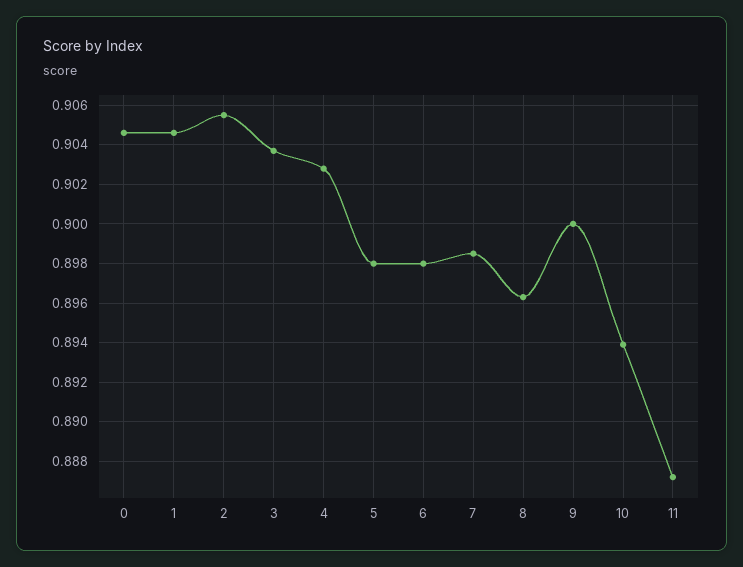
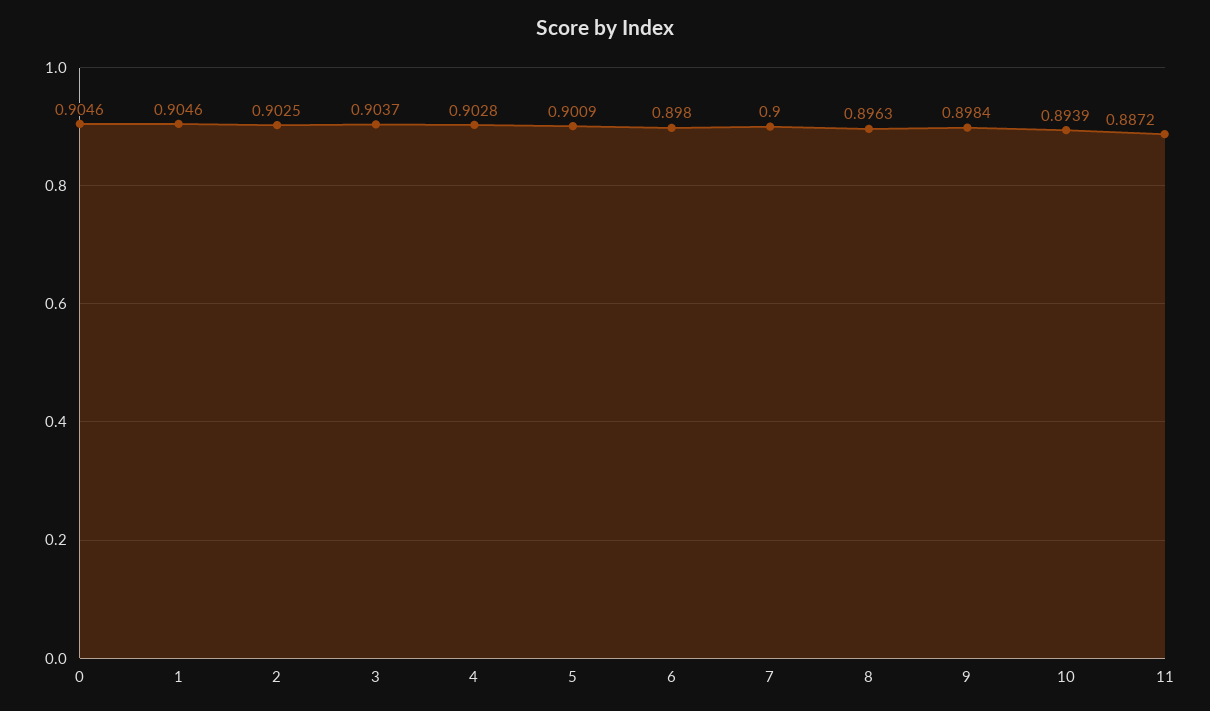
2: 0.9055 -> 0.9025
5: 0.898 -> 0.9009
7: 0.8985 -> 0.9
9: 0.9 -> 0.8984

